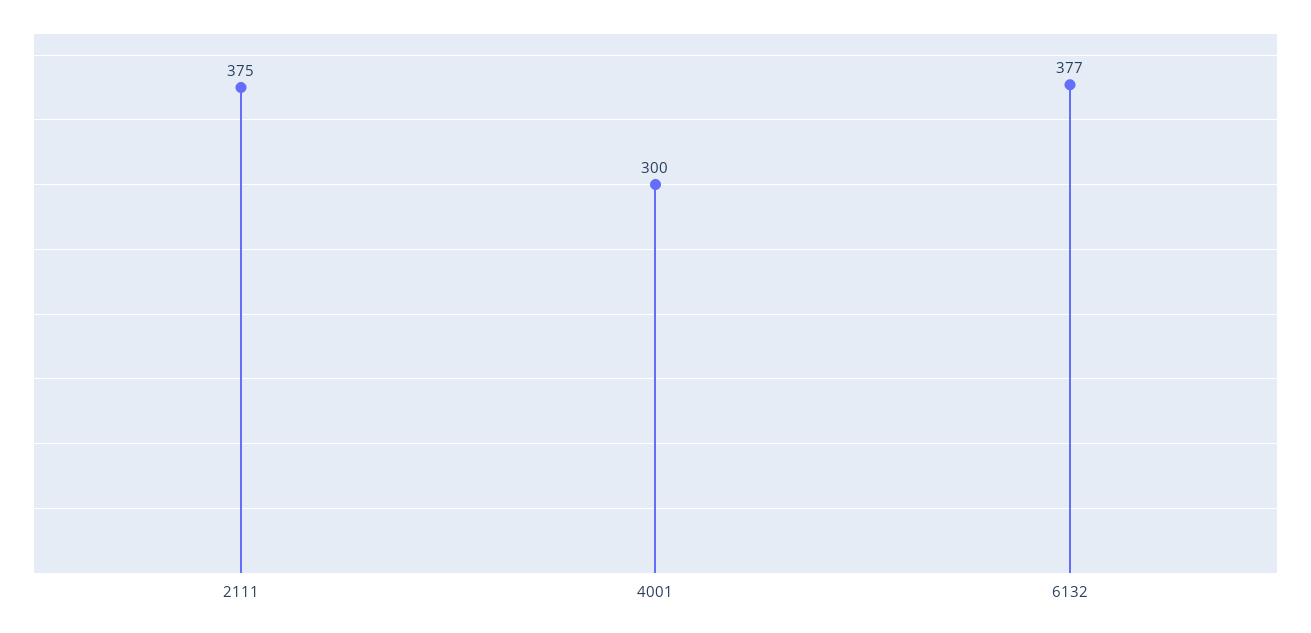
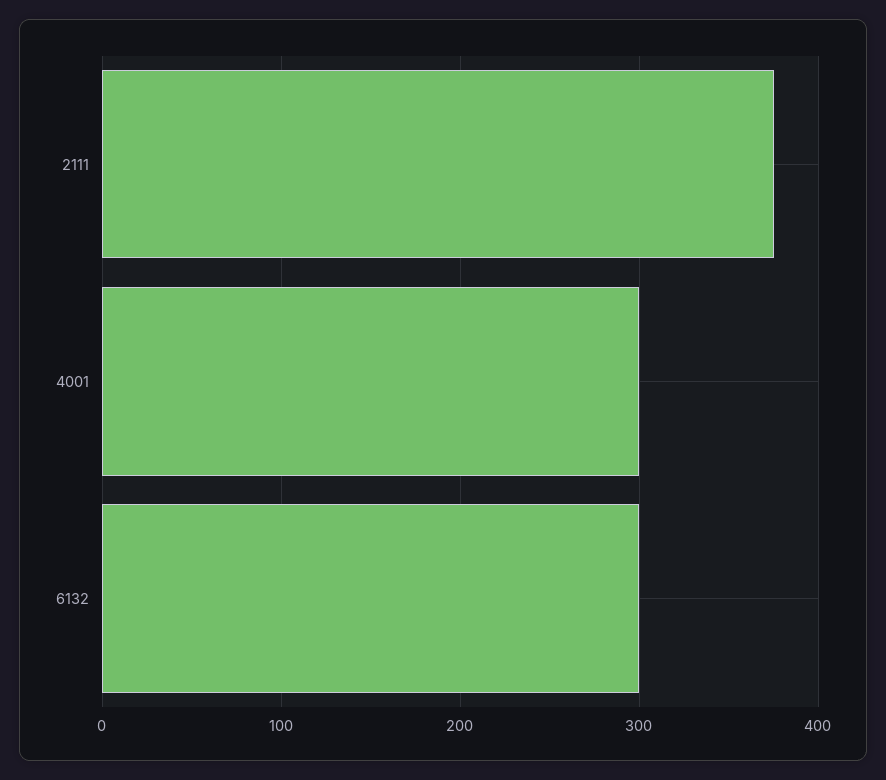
6132: 377 -> 300

